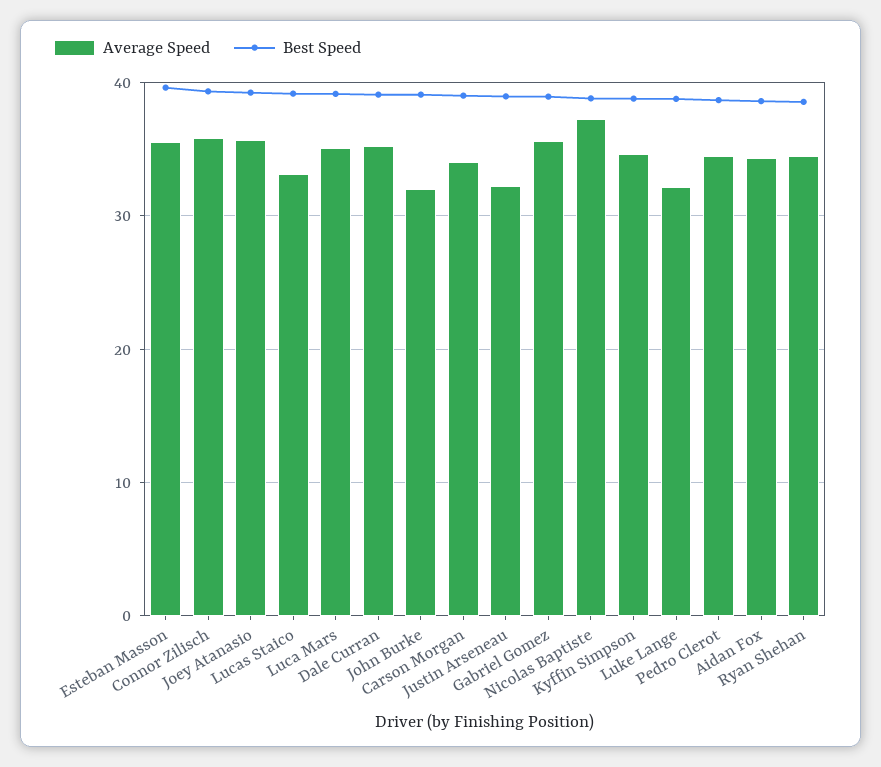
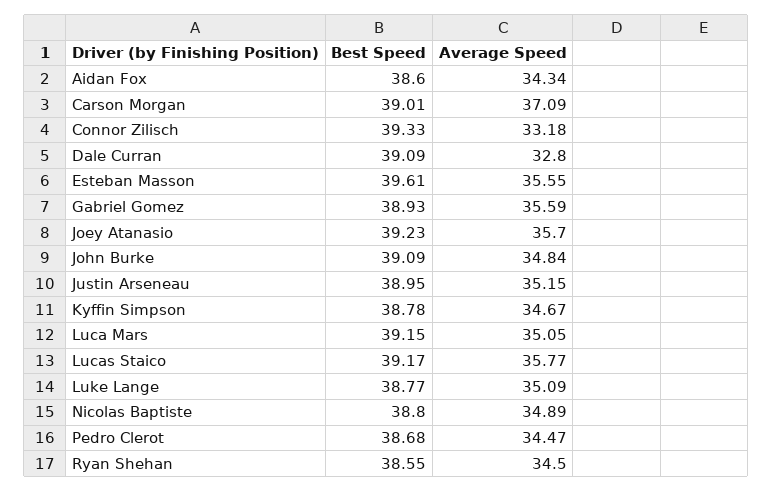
Average Speed, Connor Zilisch: 36 -> 33.18
Average Speed, Lucas Staico: 33 -> 35.77
Average Speed, Dale Curran: 35 -> 32.8
Average Speed, John Burke: 32 -> 34.84
Average Speed, Carson Morgan: 34 -> 37.09
Average Speed, Justin Arseneau: 32 -> 35.15
Average Speed, Nicolas Baptiste: 37 -> 34.89
Average Speed, Luke Lange: 32 -> 35.09

